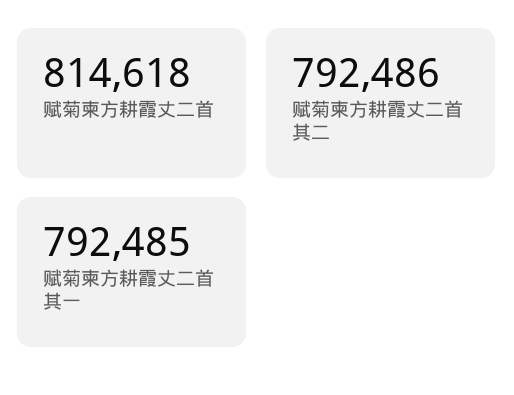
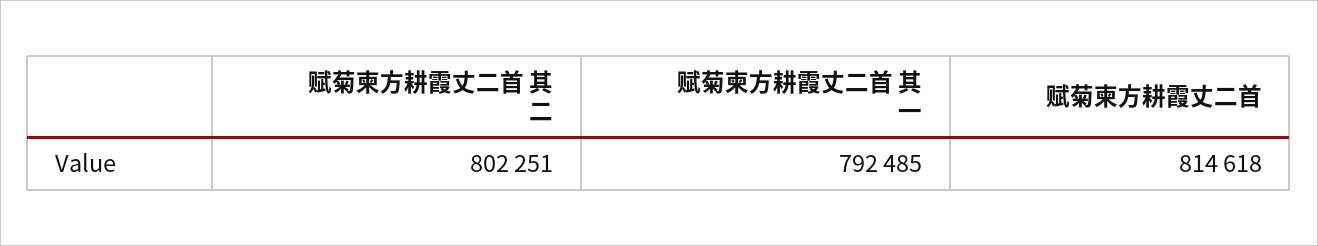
赋菊柬方耕霞丈二首 其二: 792486 -> 802251

